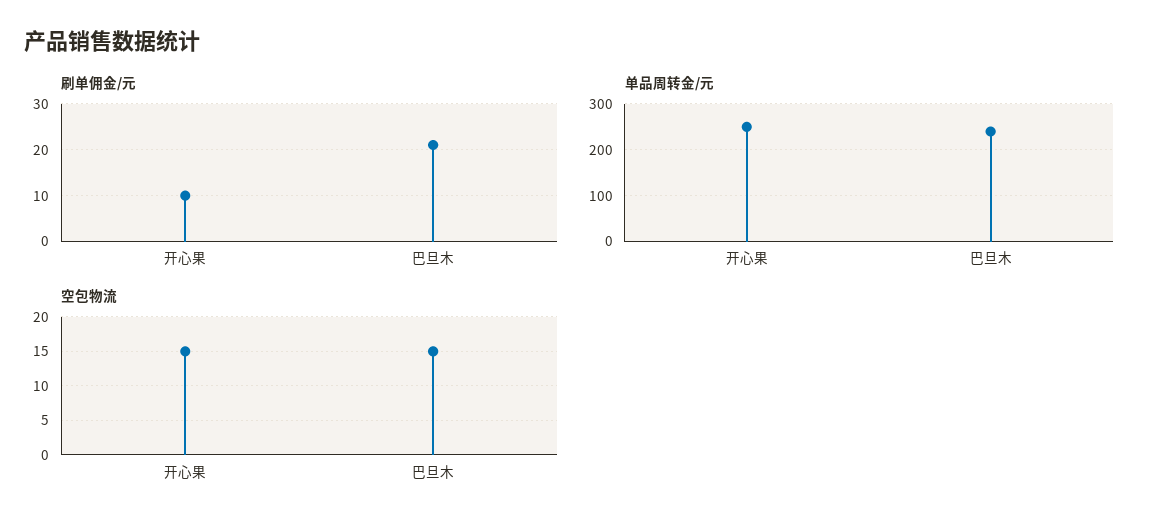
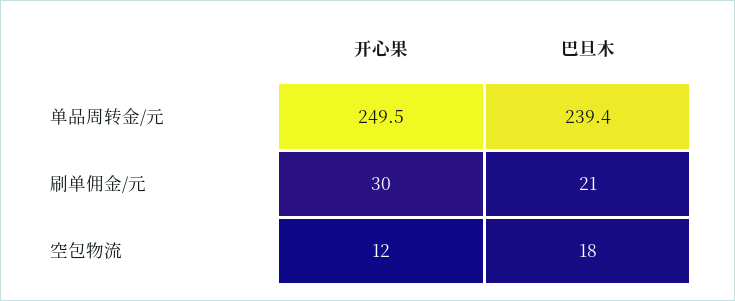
刷单佣金/元, 开心果: 10 -> 30
空包物流, 开心果: 15 -> 12
空包物流, 巴旦木: 15 -> 18

